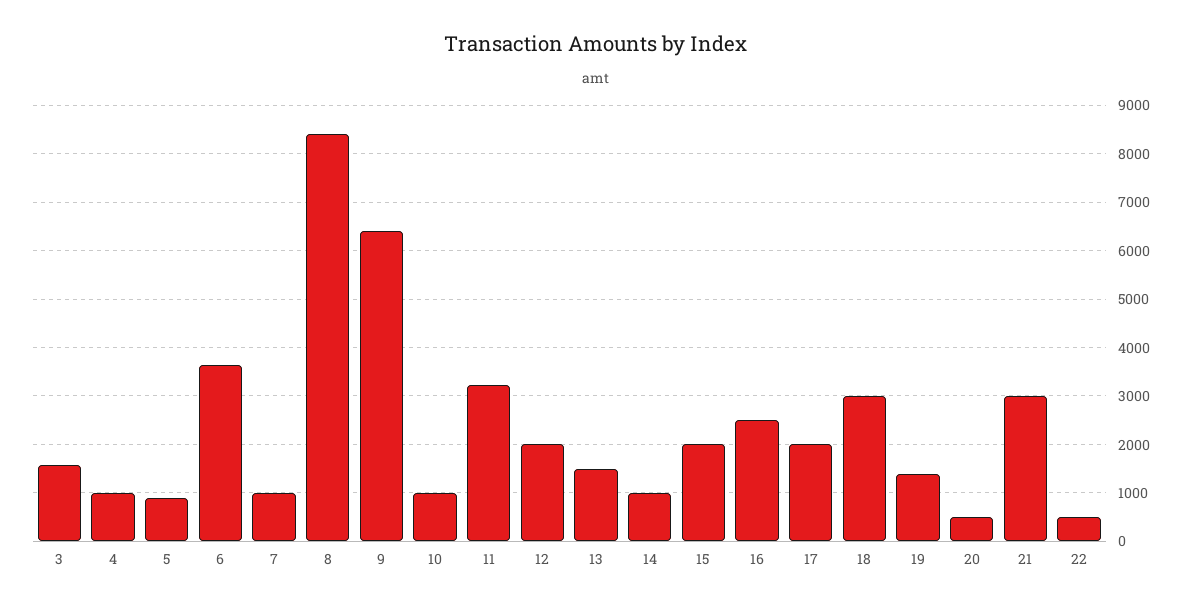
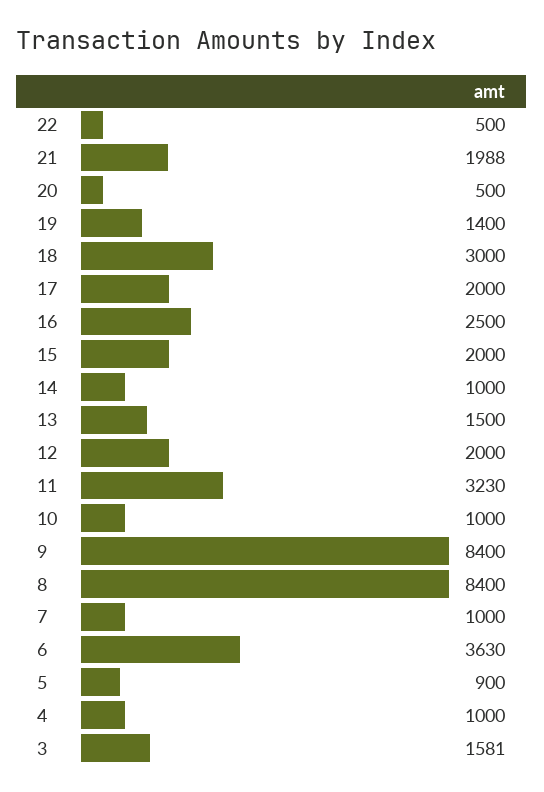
9: 6400 -> 8400
21: 3000 -> 1988

